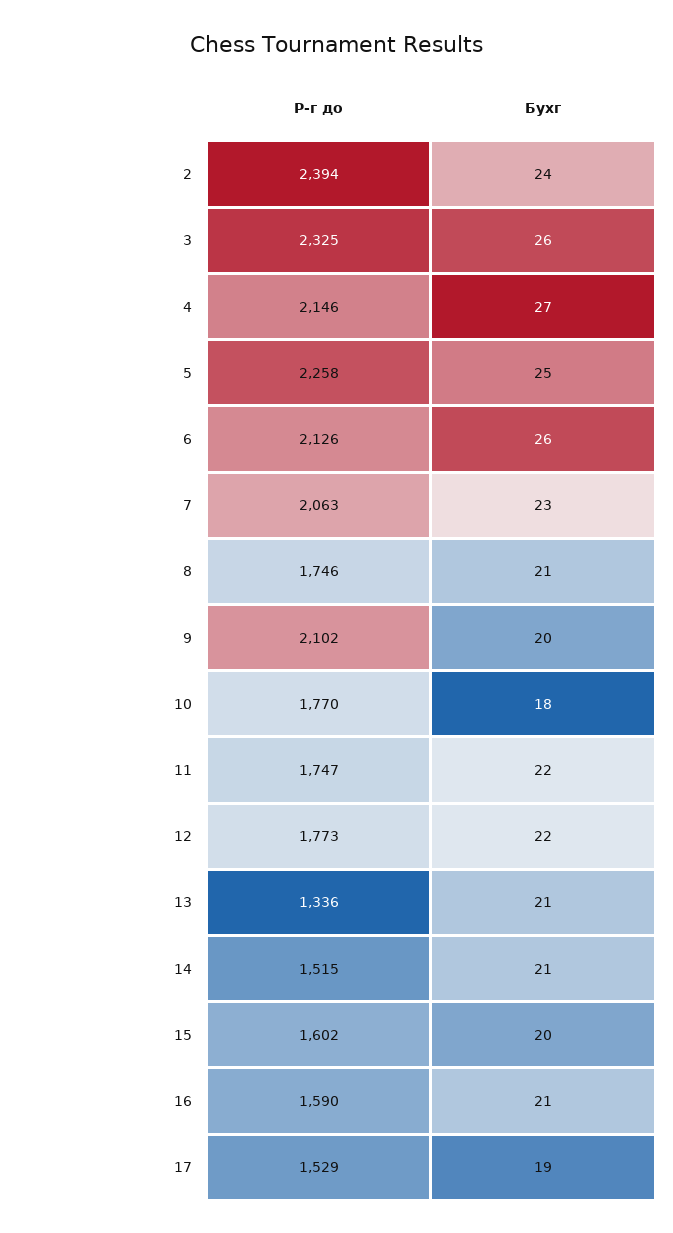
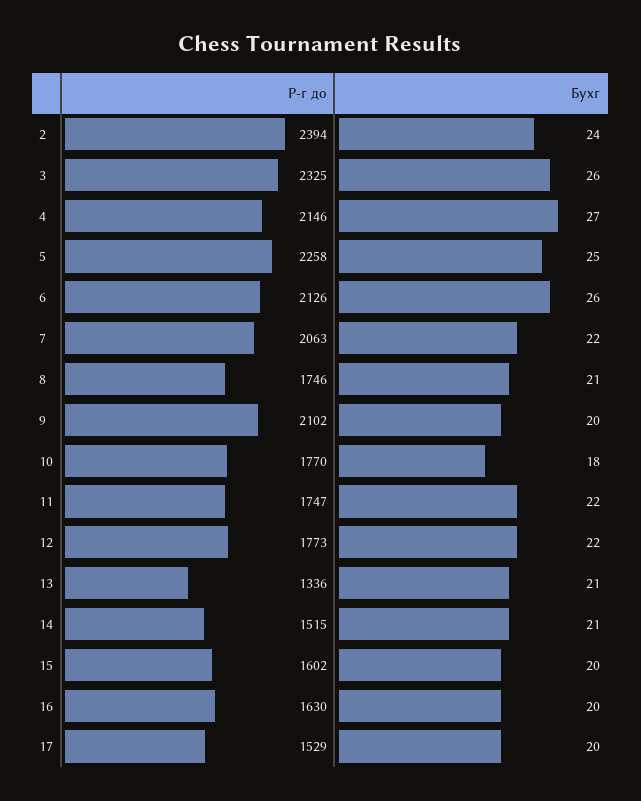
Бухг, 7: 23 -> 22
Р-г до, 16: 1590 -> 1630
Бухг, 16: 21 -> 20
Бухг, 17: 19 -> 20

